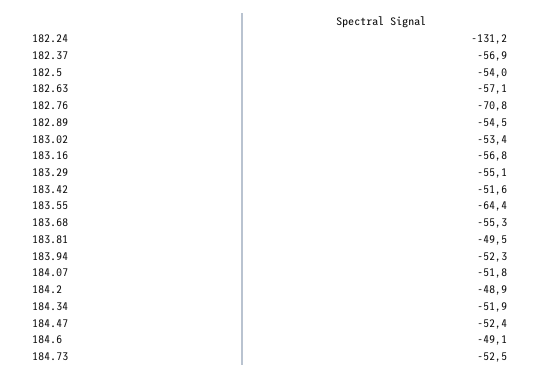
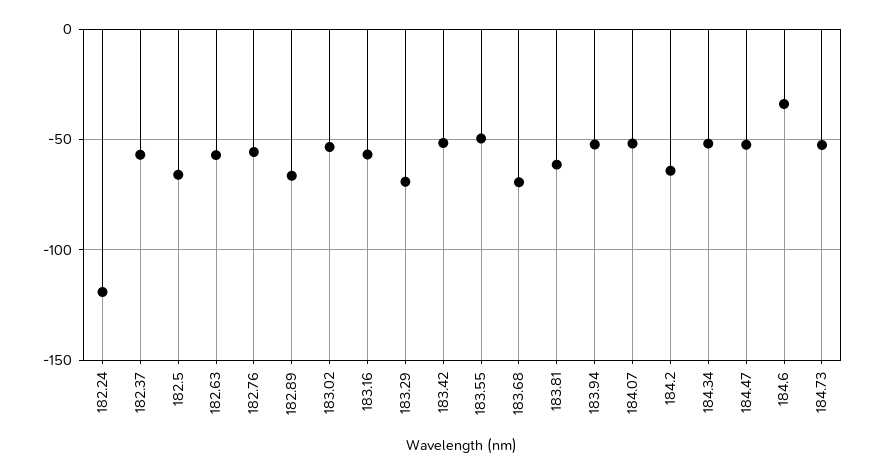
182.24: -131.2 -> -120
182.5: -54 -> -65
182.76: -70.8 -> -55
182.89: -54.5 -> -65
183.29: -55.1 -> -70
183.55: -64.4 -> -50
183.68: -55.3 -> -70
183.81: -49.5 -> -60
184.2: -48.9 -> -65
184.6: -49.1 -> -35

